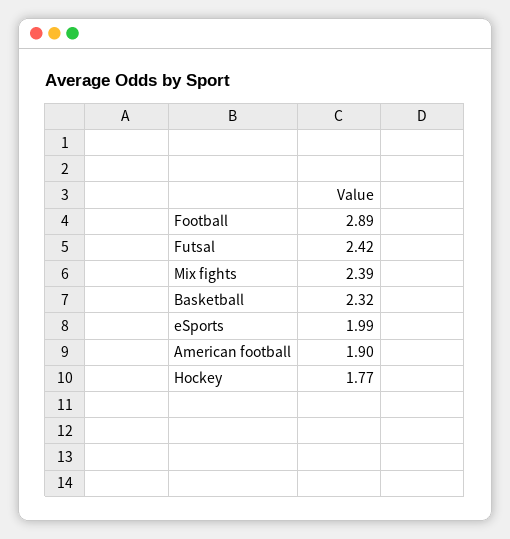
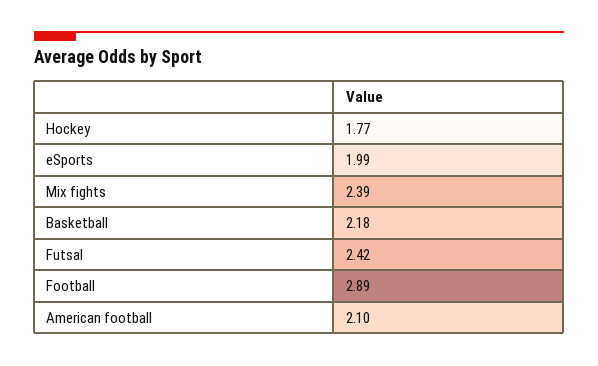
Basketball: 2.32 -> 2.18
American football: 1.9 -> 2.1

